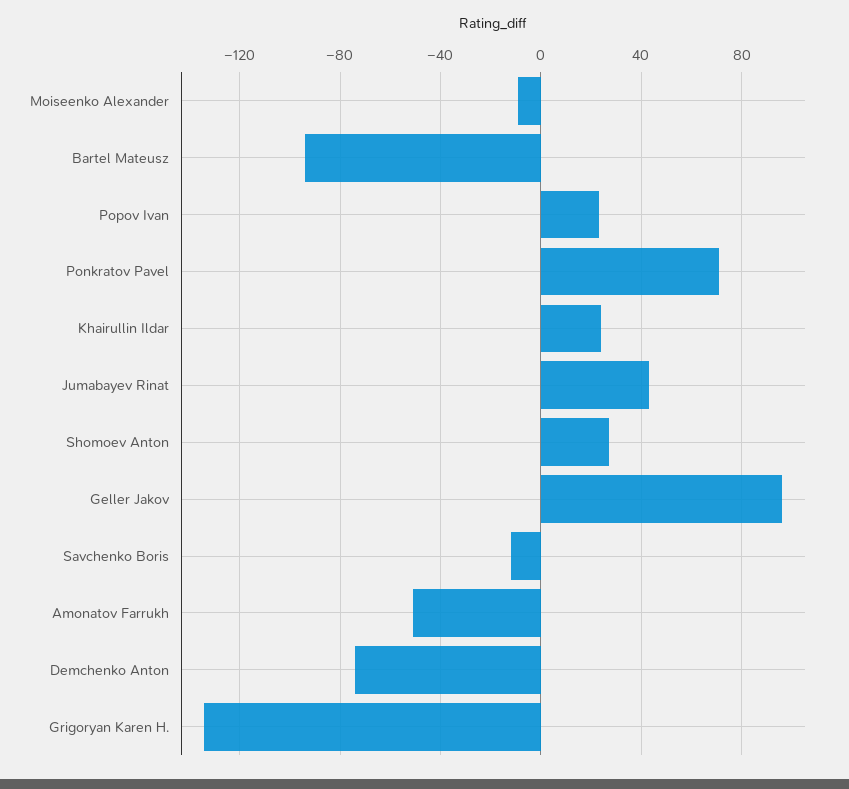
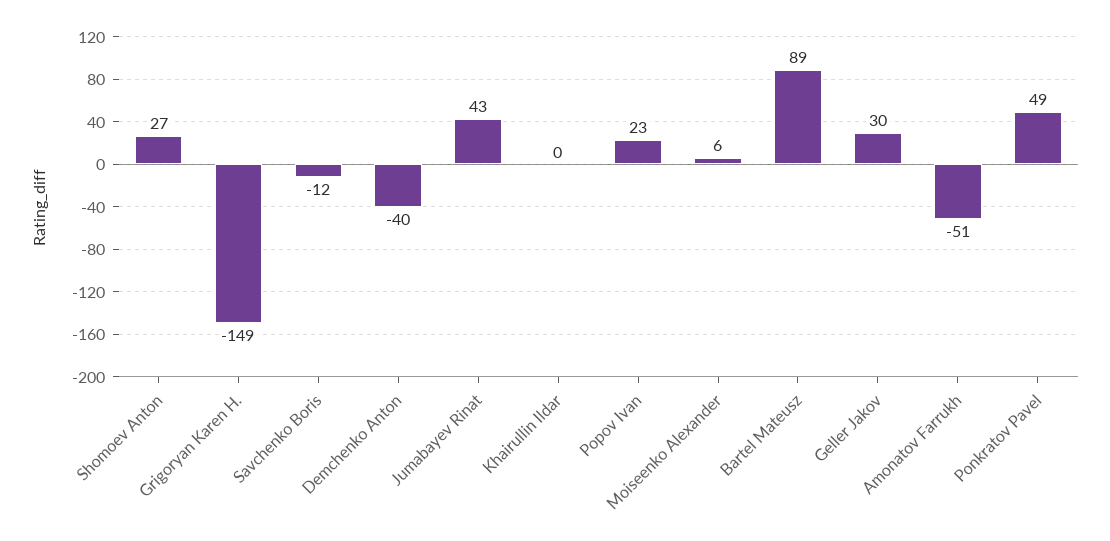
Moiseenko Alexander: -10 -> 6
Bartel Mateusz: -95 -> 89
Ponkratov Pavel: 70 -> 49
Khairullin Ildar: 25 -> 0
Geller Jakov: 95 -> 30
Demchenko Anton: -75 -> -40
Grigoryan Karen H.: -135 -> -149

